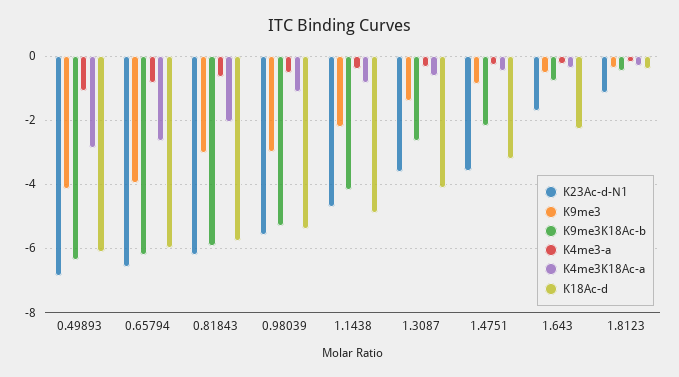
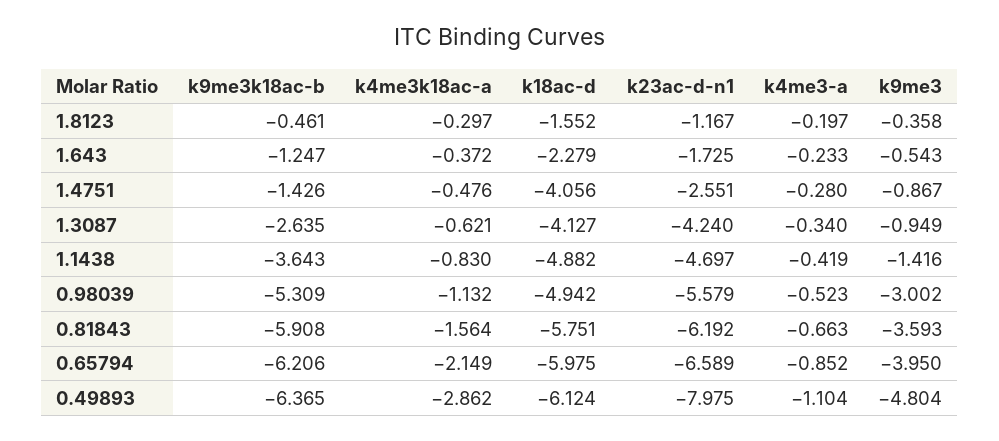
K23Ac-d-N1, 0.49893: -6.8 -> -7.975
K9me3, 0.49893: -4.2 -> -4.804
K4me3K18Ac-a, 0.65794: -2.6 -> -2.149
K9me3, 0.81843: -3 -> -3.593
K4me3K18Ac-a, 0.81843: -2 -> -1.564
K18Ac-d, 0.98039: -5.4 -> -4.942
K9me3, 1.1438: -2.2 -> -1.416
K9me3K18Ac-b, 1.1438: -4.2 -> -3.643
K23Ac-d-N1, 1.3087: -3.6 -> -4.24
K9me3, 1.3087: -1.4 -> -0.949
K23Ac-d-N1, 1.4751: -3.6 -> -2.551
K9me3K18Ac-b, 1.4751: -2.2 -> -1.426
K18Ac-d, 1.4751: -3.2 -> -4.056
K9me3K18Ac-b, 1.643: -0.8 -> -1.247
K18Ac-d, 1.8123: -0.4 -> -1.552

